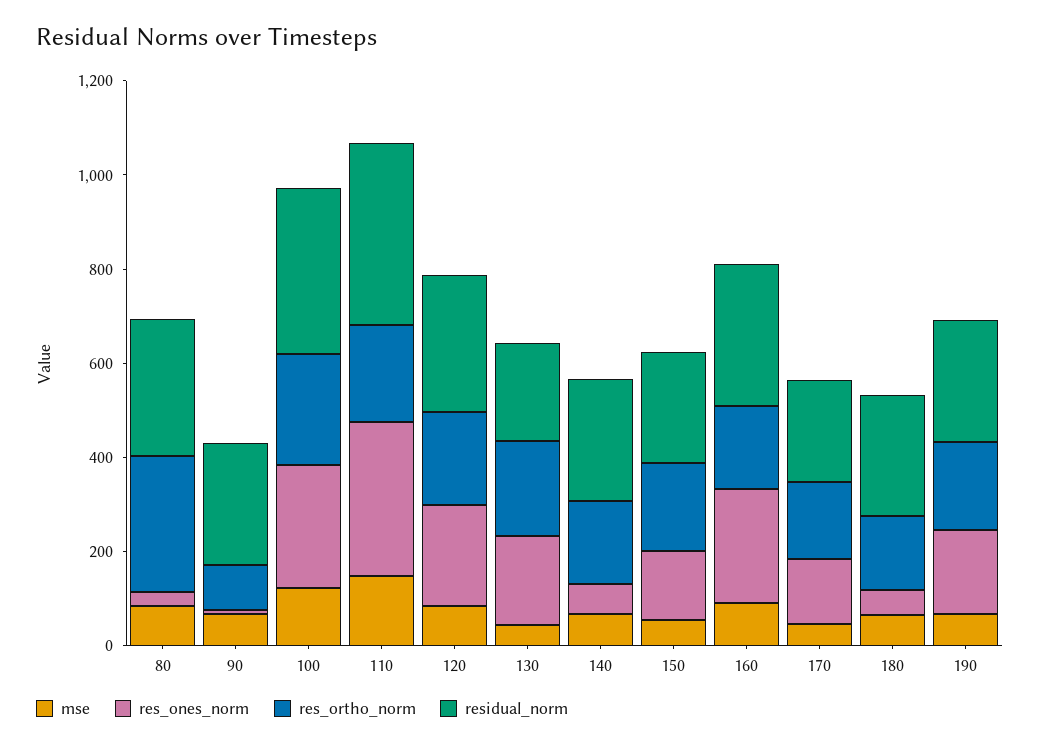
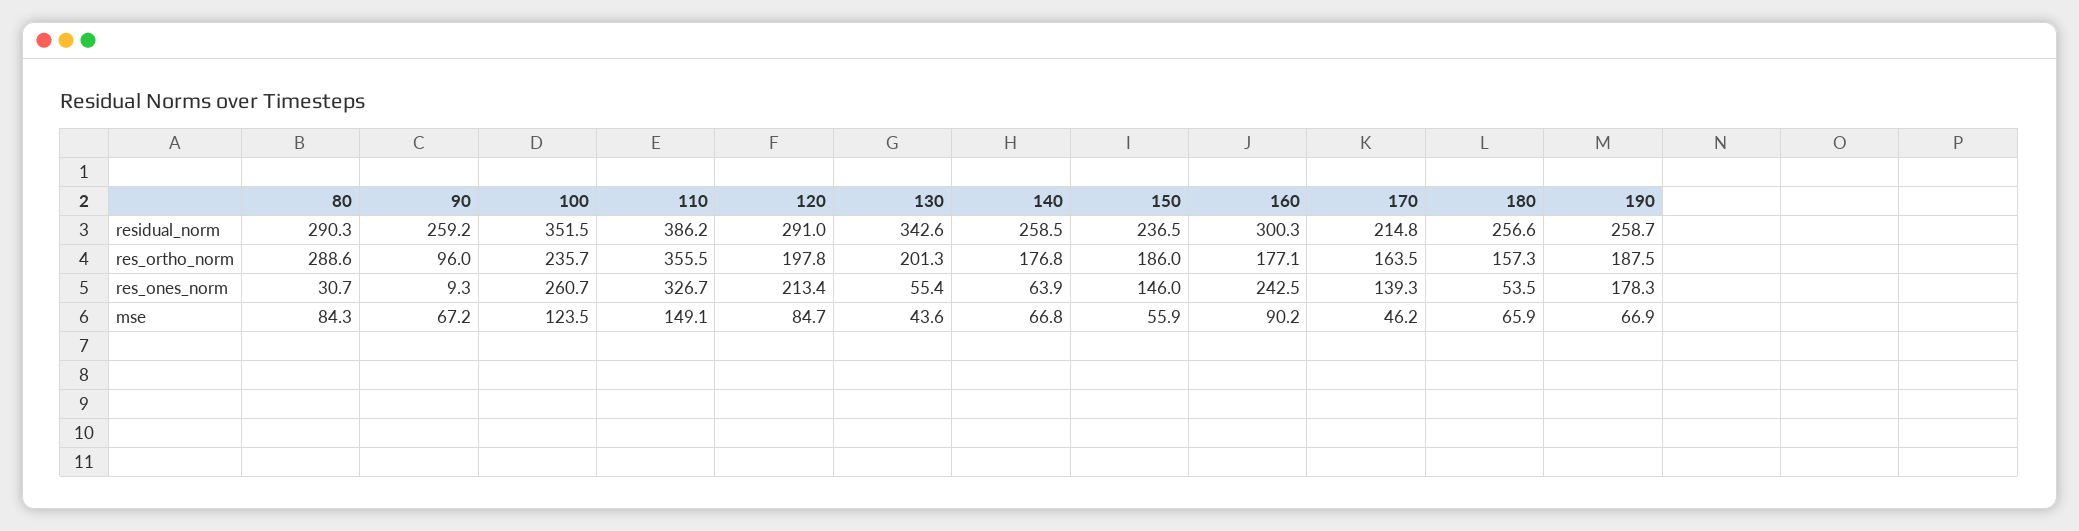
res_ortho_norm, 110: 200 -> 355.5
res_ones_norm, 130: 200 -> 55.4
residual_norm, 130: 200 -> 342.6

